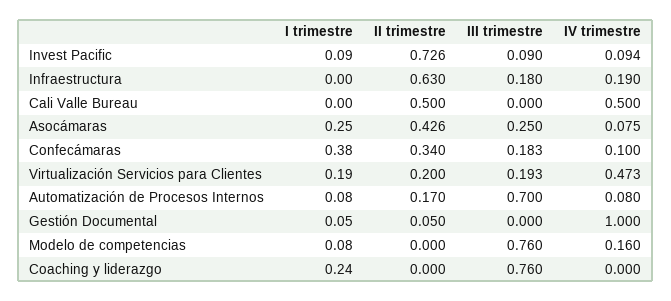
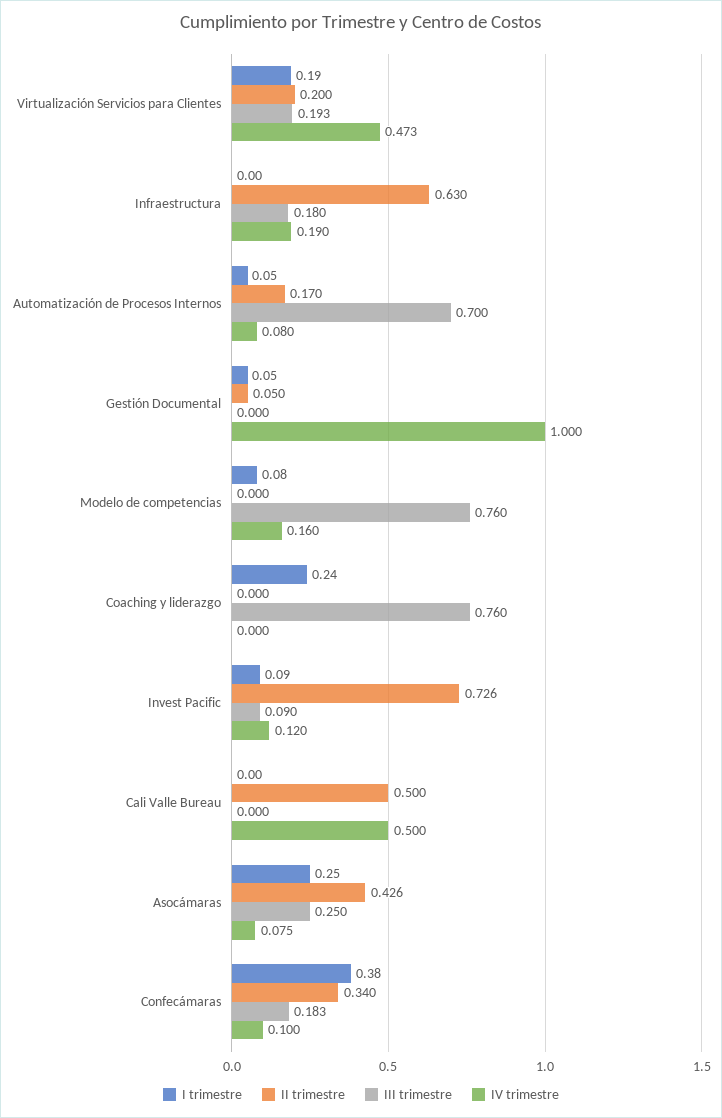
IV trimestre, Invest Pacific: 0.094 -> 0.12
I trimestre, Automatización de Procesos Internos: 0.08 -> 0.05

